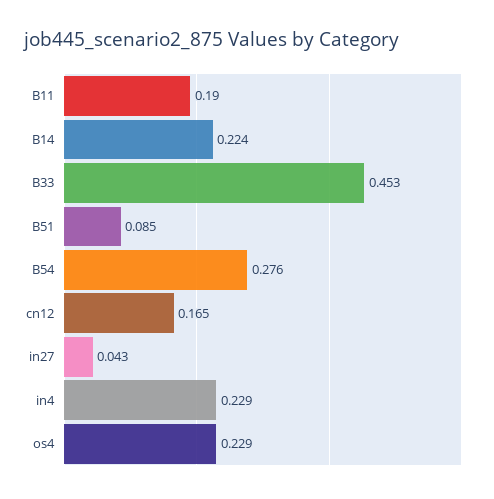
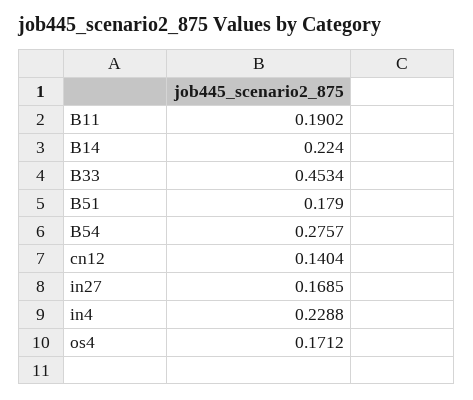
B51: 0.085 -> 0.179
cn12: 0.165 -> 0.1404
in27: 0.043 -> 0.1685
os4: 0.229 -> 0.1712

